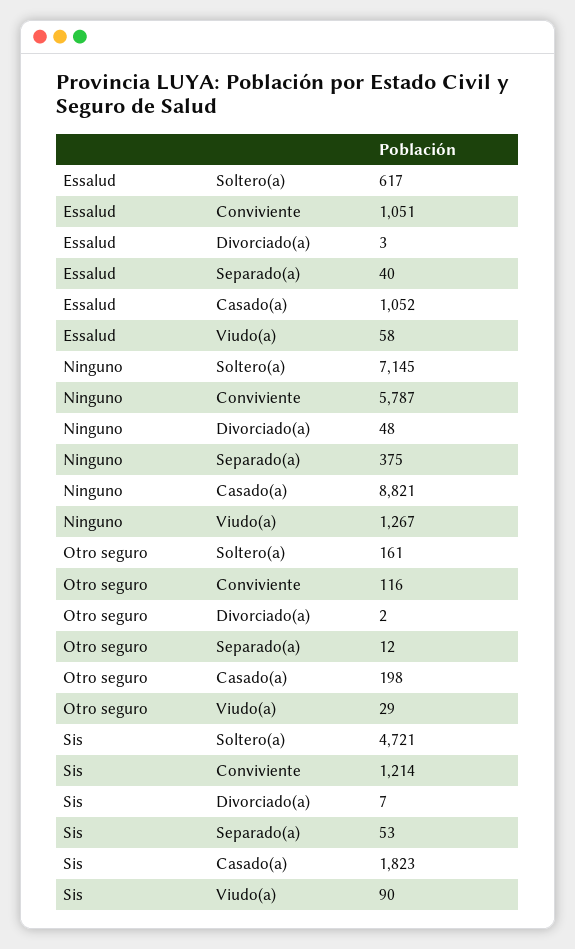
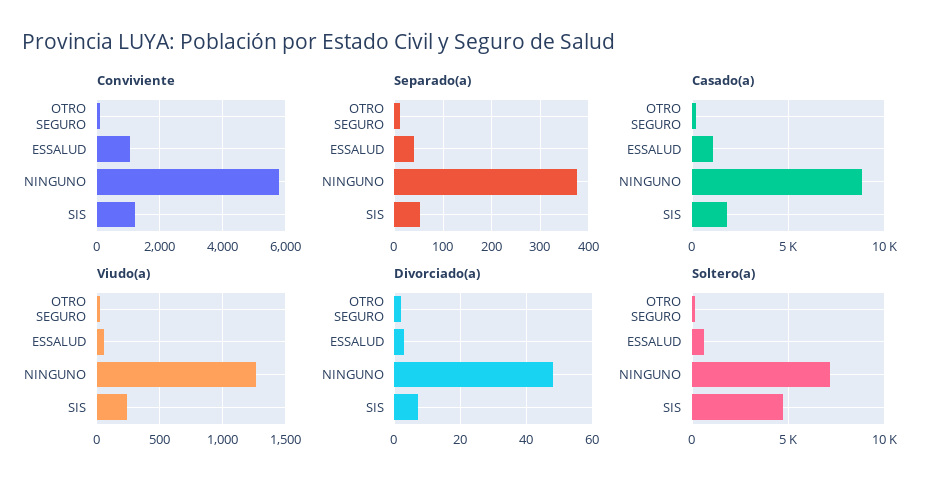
Viudo(a), Sis: 90 -> 250

